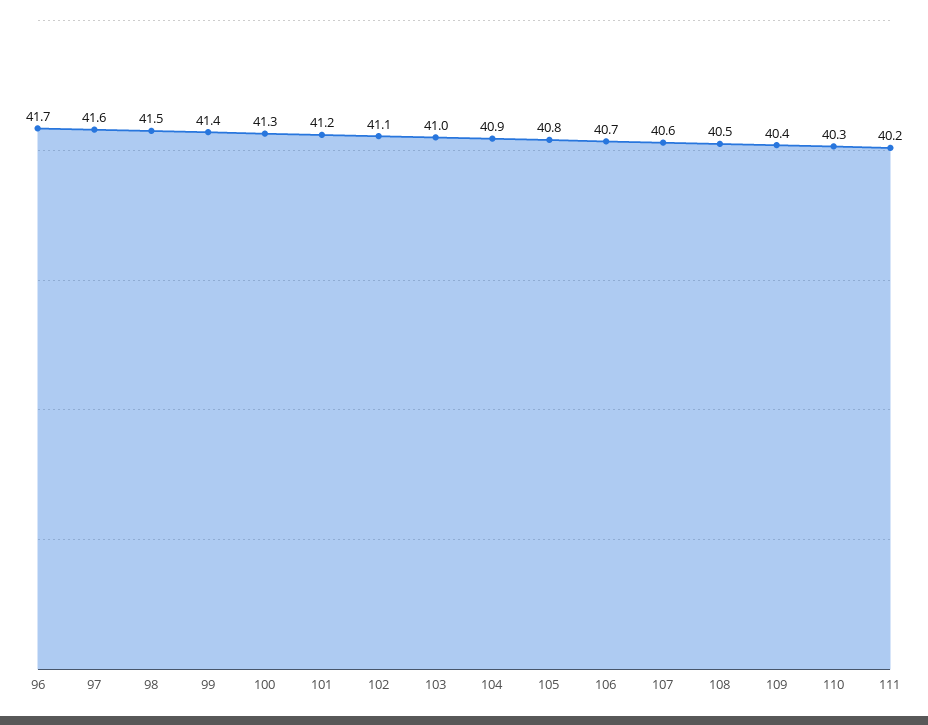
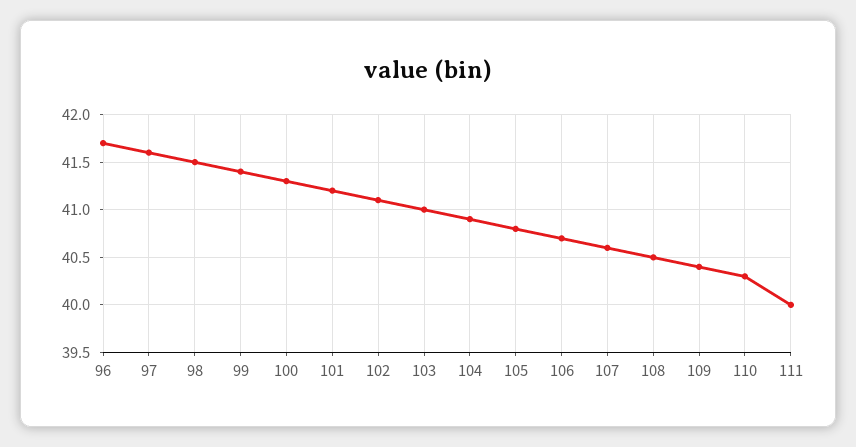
111: 40.2 -> 40

